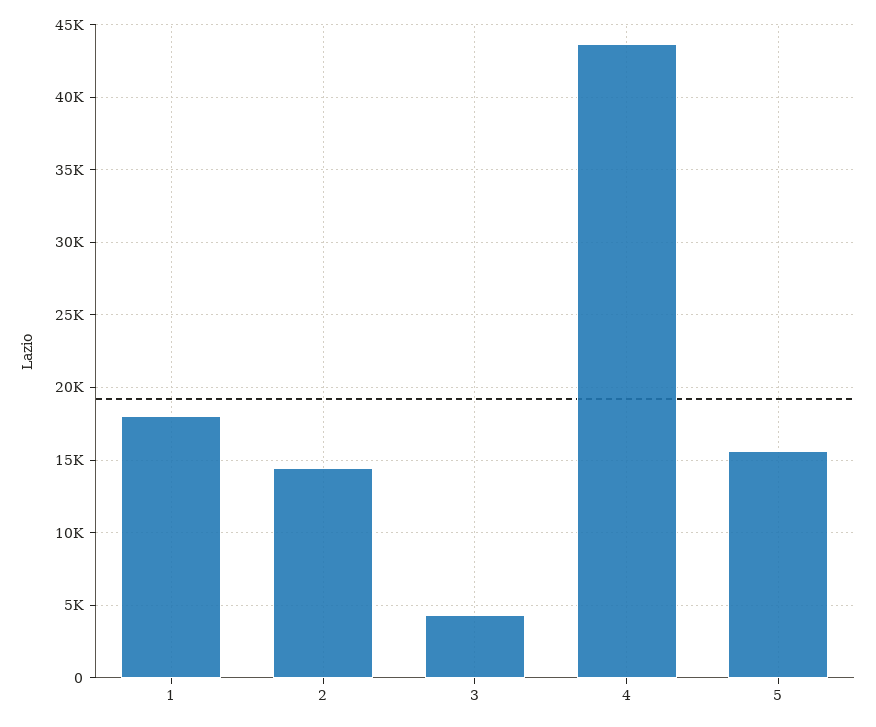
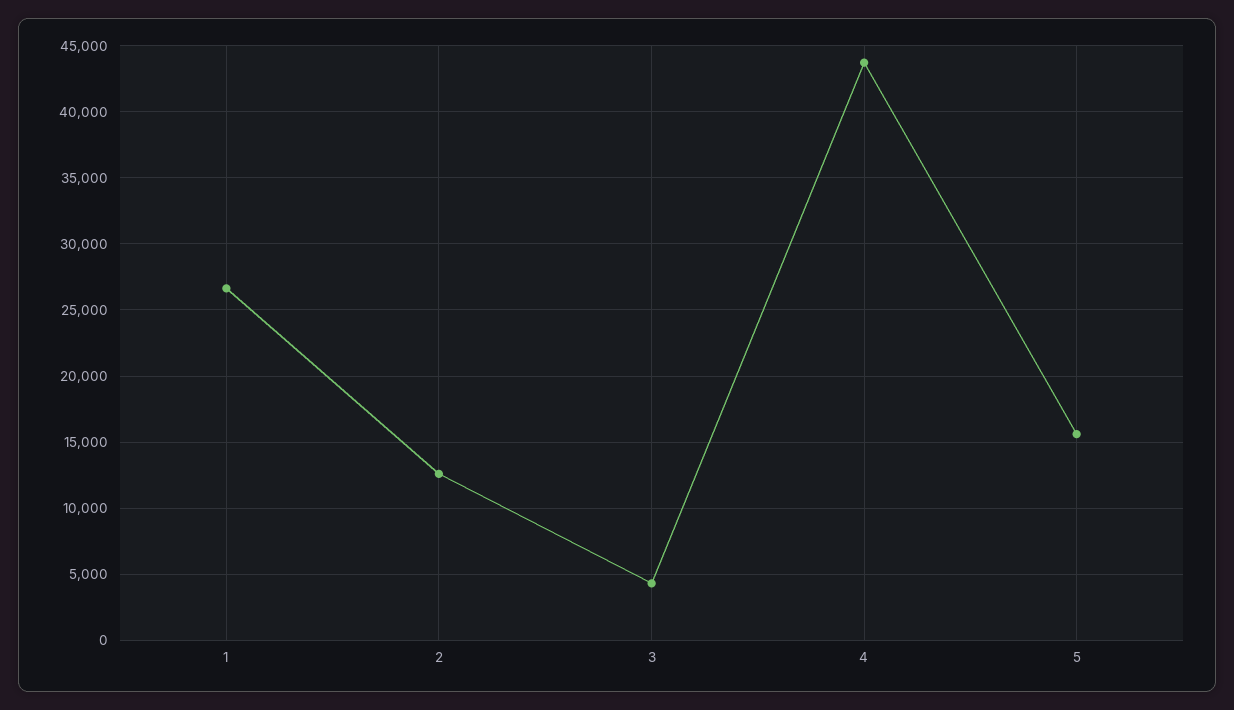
1: 18000 -> 26500
2: 14500 -> 12500

